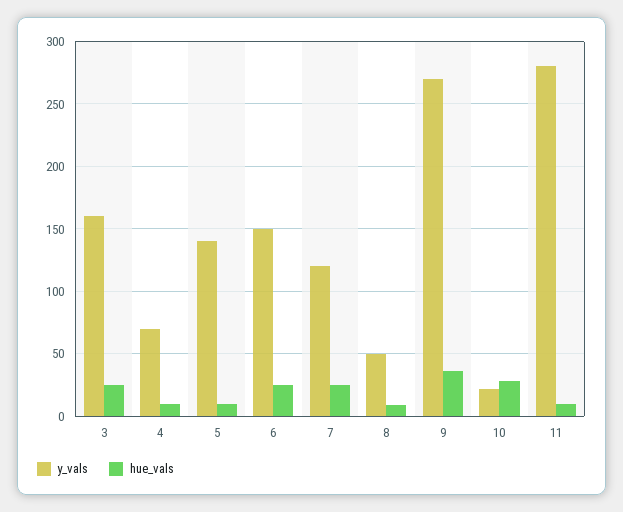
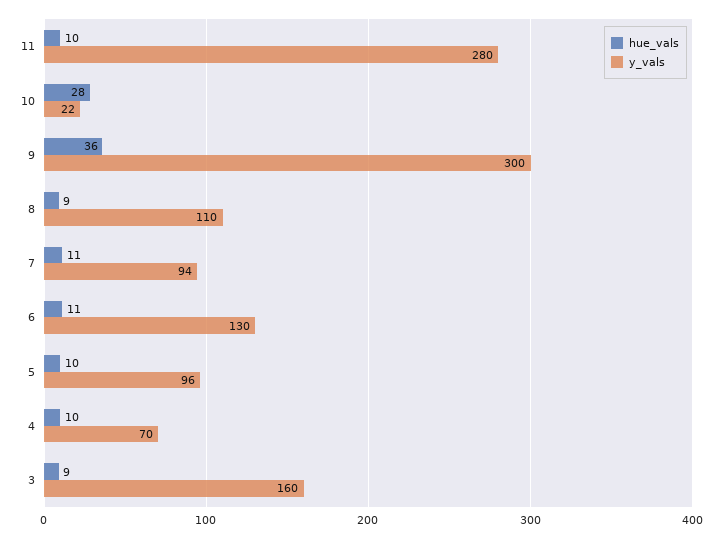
hue_vals, 3: 25 -> 9
y_vals, 5: 140 -> 96
y_vals, 6: 150 -> 130
hue_vals, 6: 25 -> 11
y_vals, 7: 120 -> 94
hue_vals, 7: 25 -> 11
y_vals, 8: 50 -> 110
y_vals, 9: 270 -> 300

